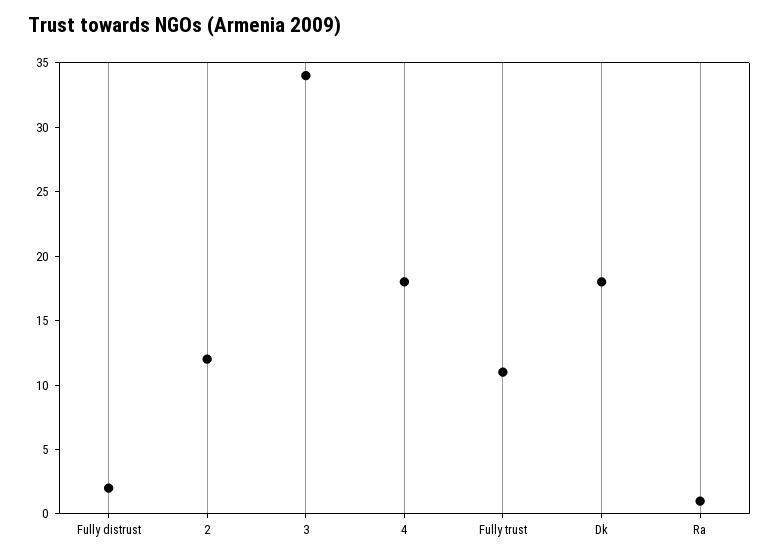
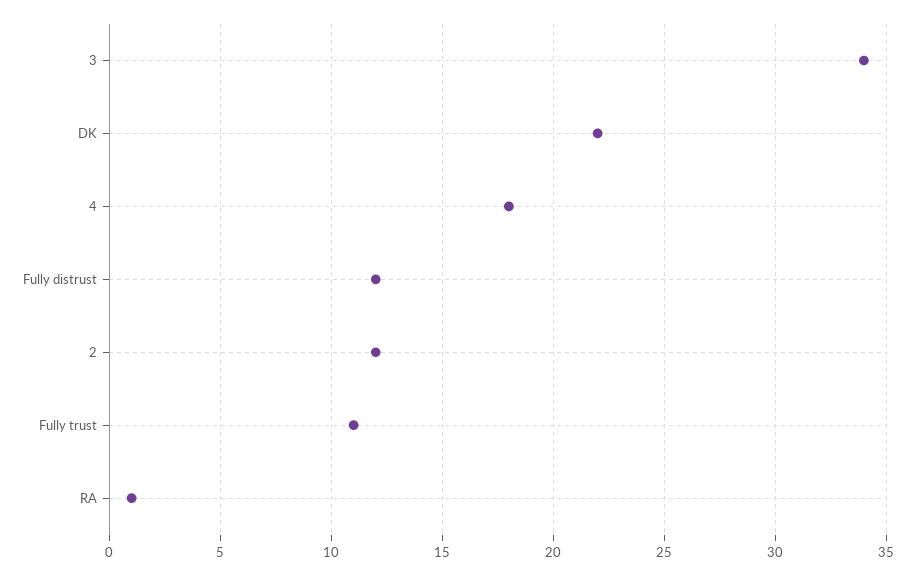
Fully distrust: 2 -> 12
Dk: 18 -> 22

